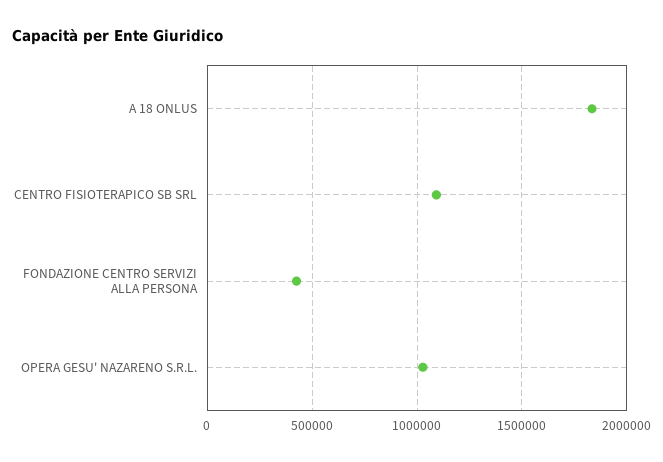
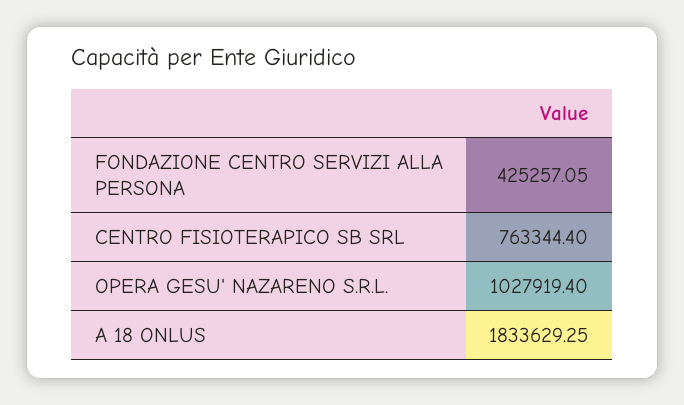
CENTRO FISIOTERAPICO SB SRL: 1100000 -> 763344.4

